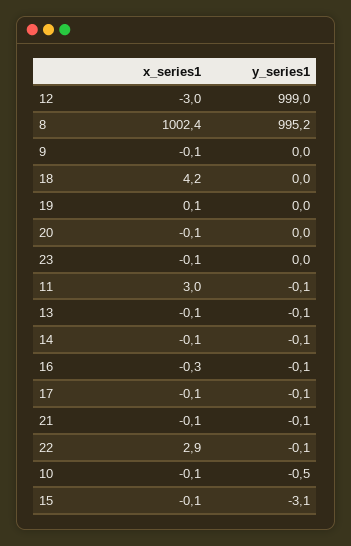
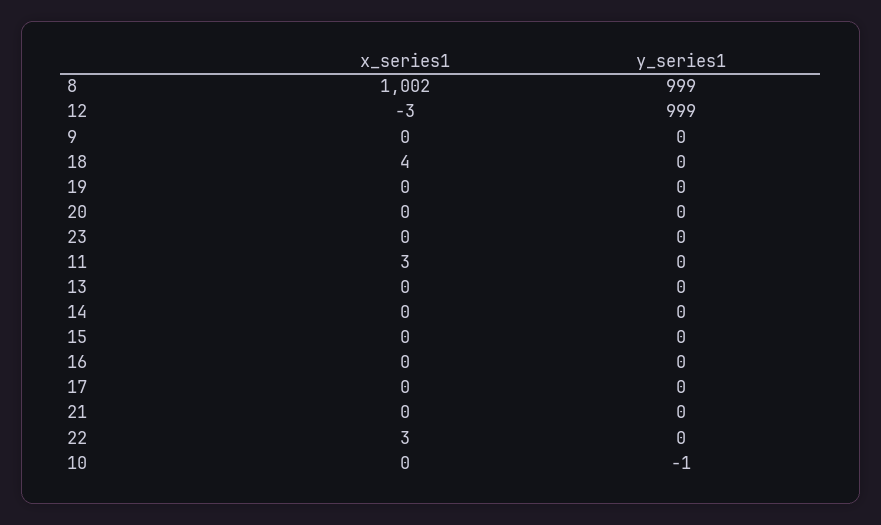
y_series1, 8: 995.2 -> 999
y_series1, 15: -3.1 -> 0

